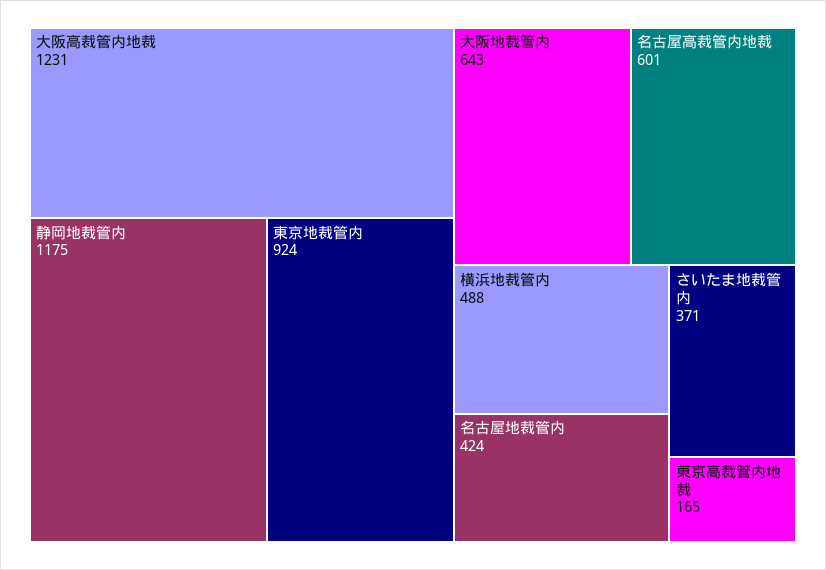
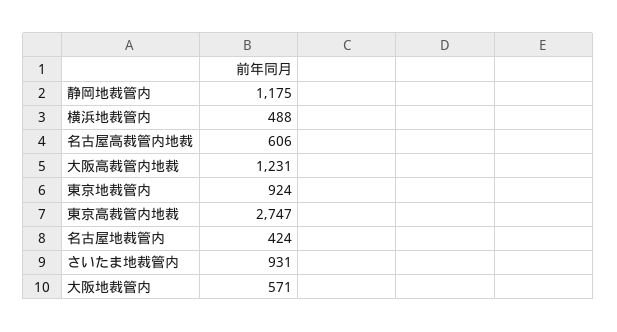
大阪地裁管内: 643 -> 571
名古屋高裁管内地裁: 601 -> 606
さいたま地裁管内: 371 -> 931
東京高裁管内地裁: 165 -> 2747

